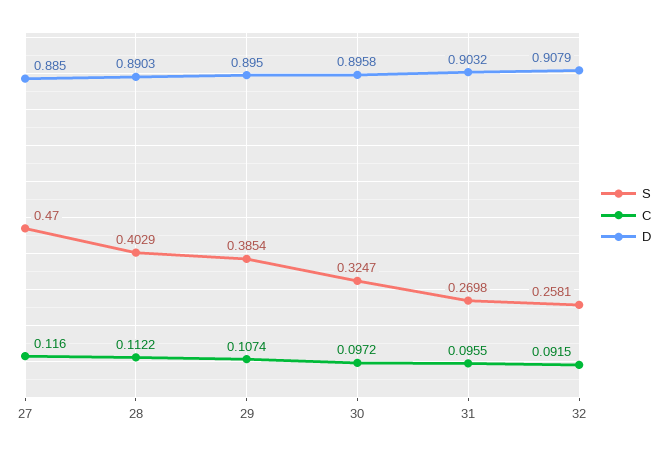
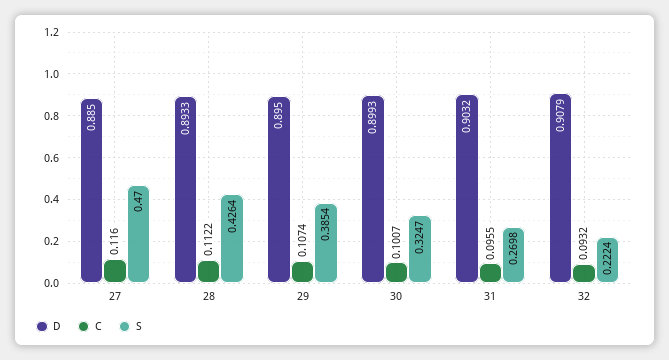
S, 28: 0.4029 -> 0.4264
D, 28: 0.8903 -> 0.8933
C, 30: 0.0972 -> 0.1007
D, 30: 0.8958 -> 0.8993
S, 32: 0.2581 -> 0.2224
C, 32: 0.0915 -> 0.0932

